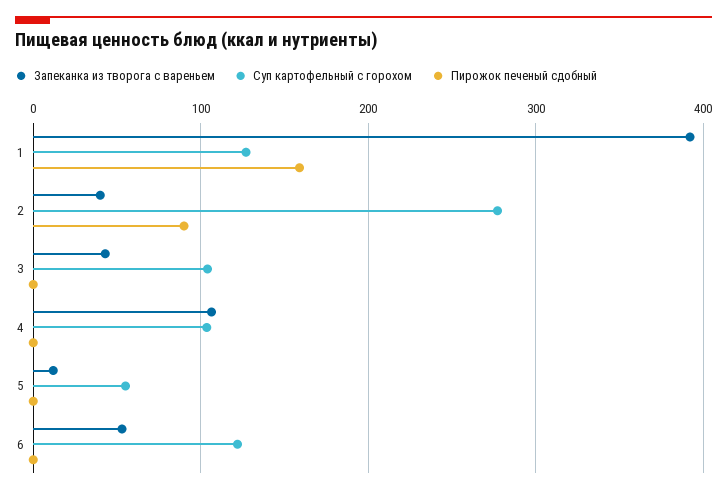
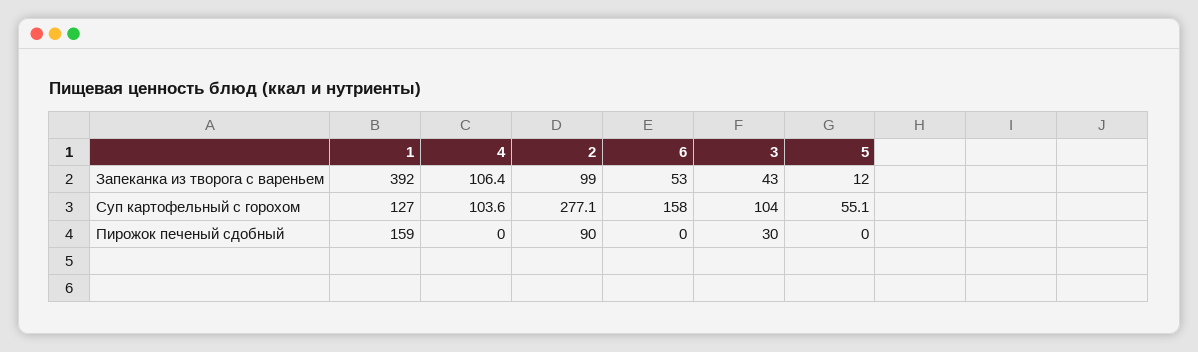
Запеканка из творога с вареньем, 2: 40 -> 99
Пирожок печеный сдобный, 3: 0 -> 30
Суп картофельный с горохом, 6: 120 -> 158

